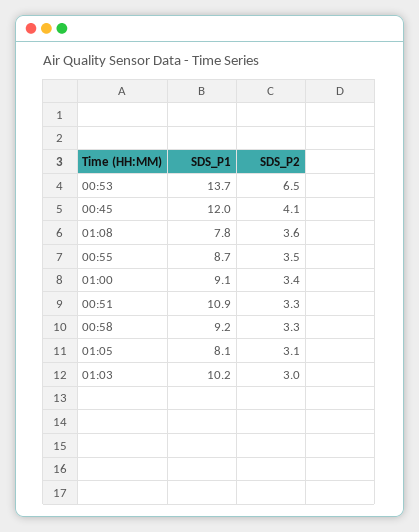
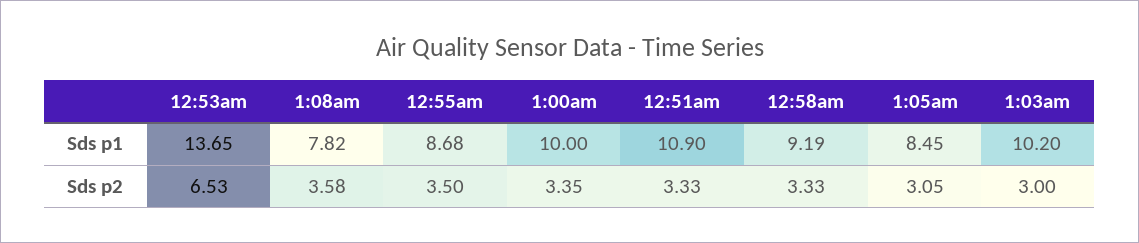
SDS_P1, 00:45: 12 -> none
SDS_P2, 00:45: 4.1 -> none
SDS_P1, 01:00: 9.1 -> 10
SDS_P1, 01:05: 8.1 -> 8.45

